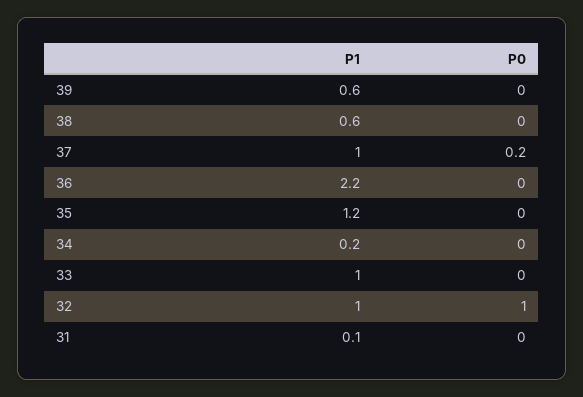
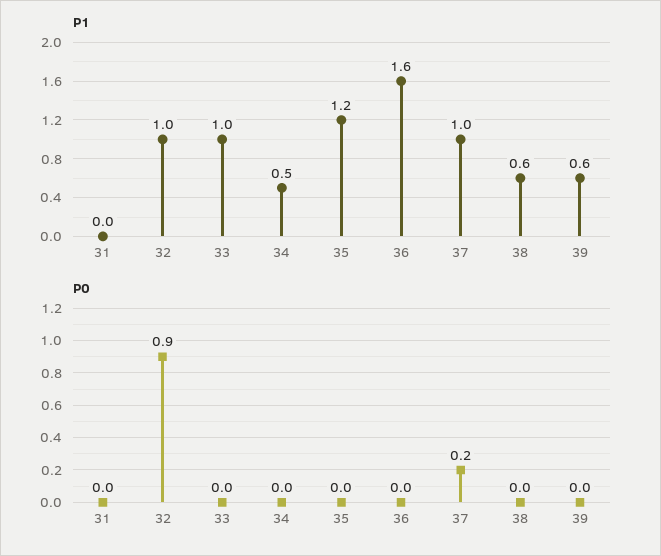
P1, 36: 2.2 -> 1.6
P1, 34: 0.2 -> 0.5
P0, 32: 1 -> 0.9
P1, 31: 0.1 -> 0

